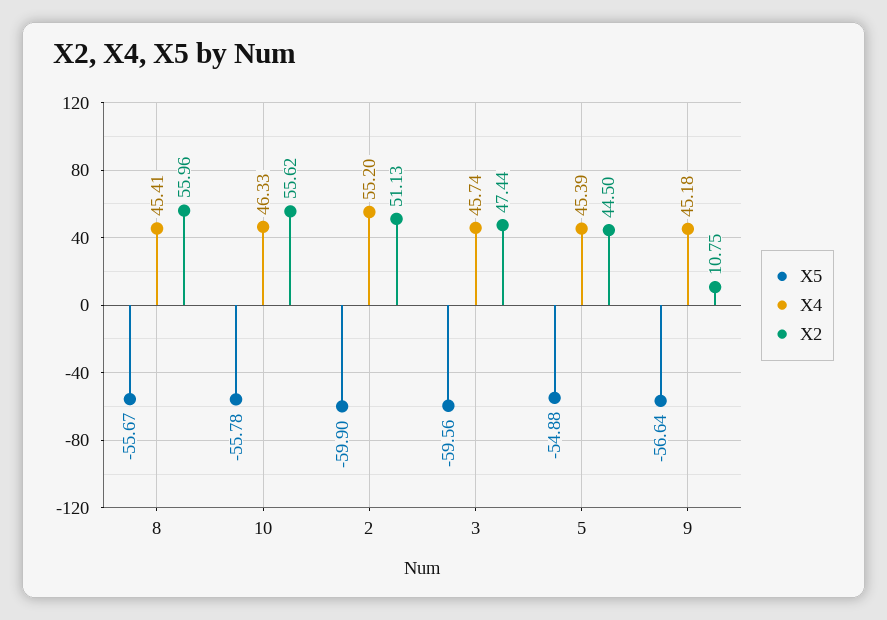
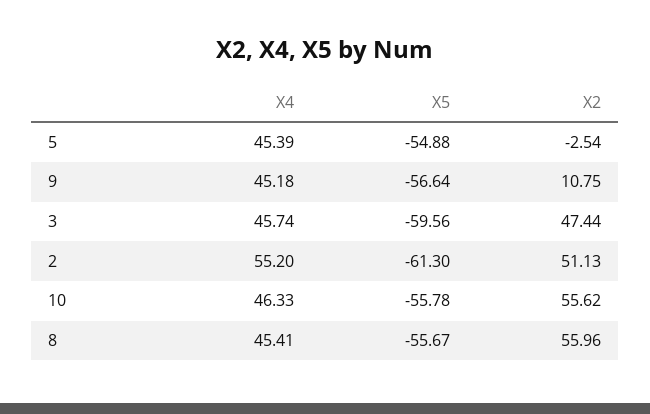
X5, 2: -59.9 -> -61.3
X2, 5: 44.5 -> -2.54

